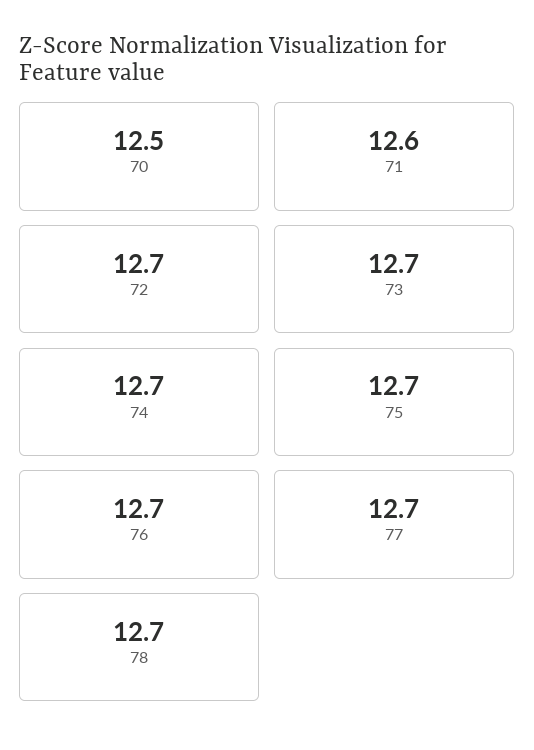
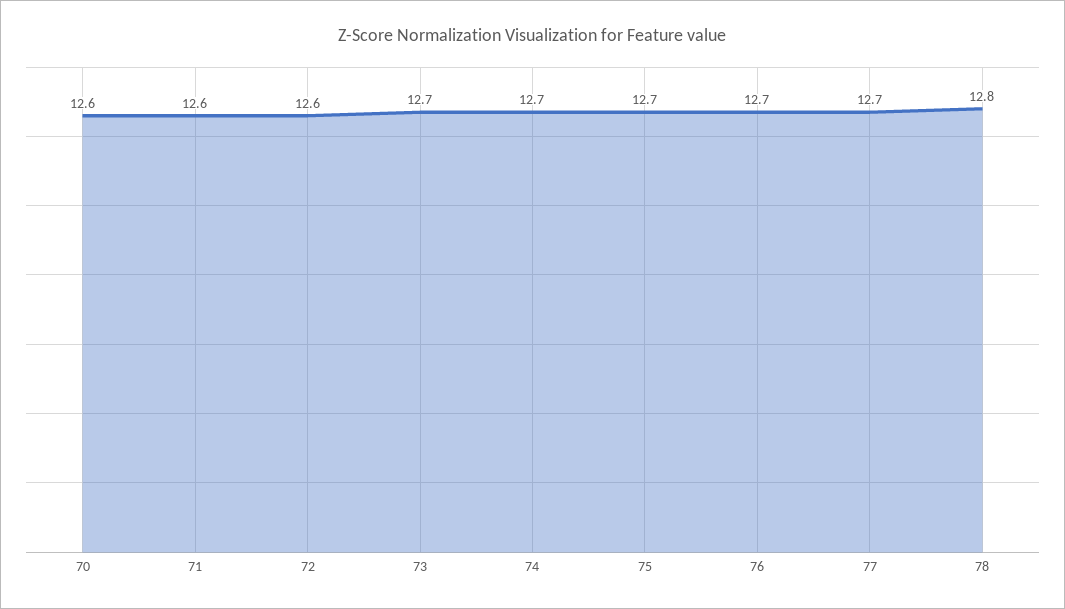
70: 12.5 -> 12.6
72: 12.7 -> 12.6
78: 12.7 -> 12.8

